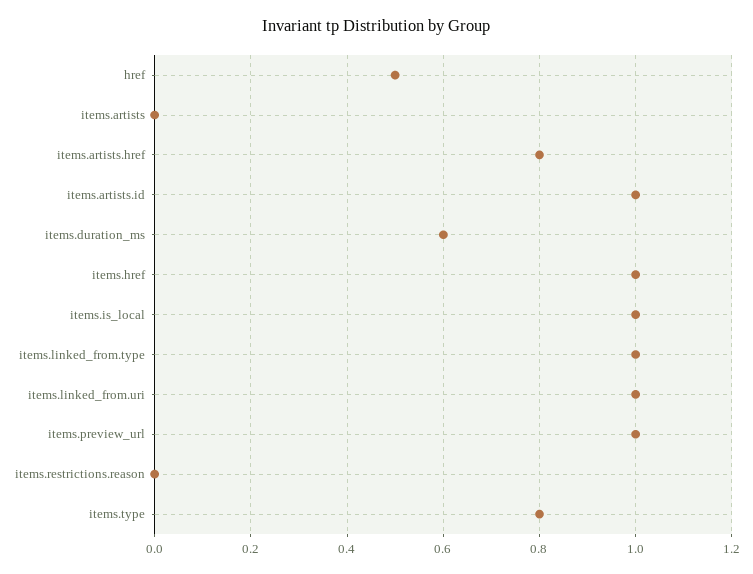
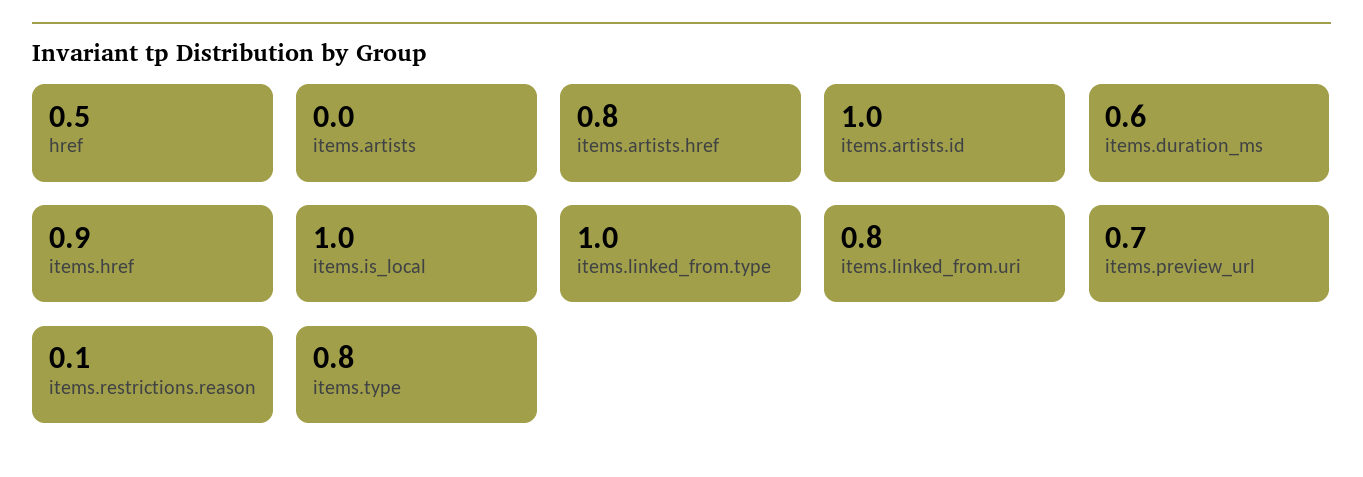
items.href: 1 -> 0.9
items.linked_from.uri: 1 -> 0.8
items.preview_url: 1 -> 0.7
items.restrictions.reason: 0 -> 0.1

